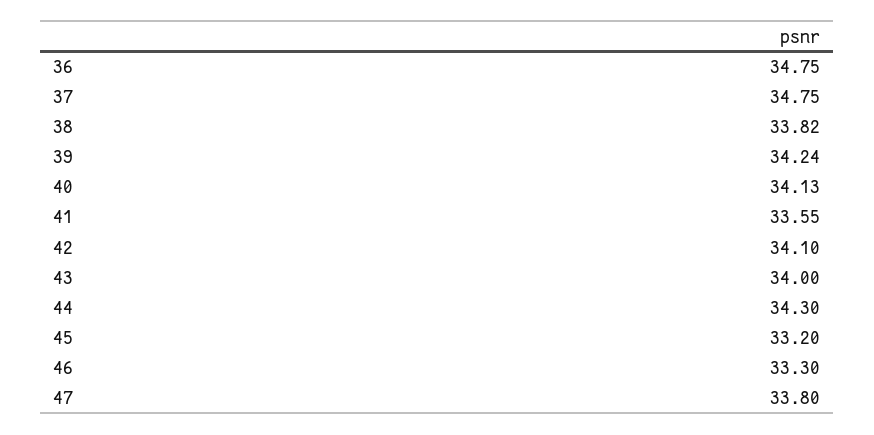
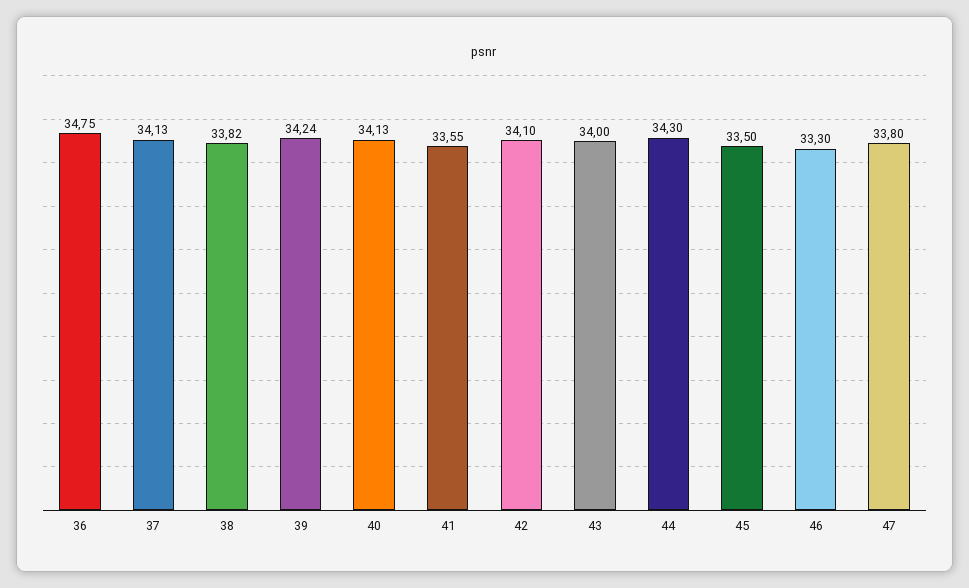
37: 34.75 -> 34.13
45: 33.2 -> 33.5

